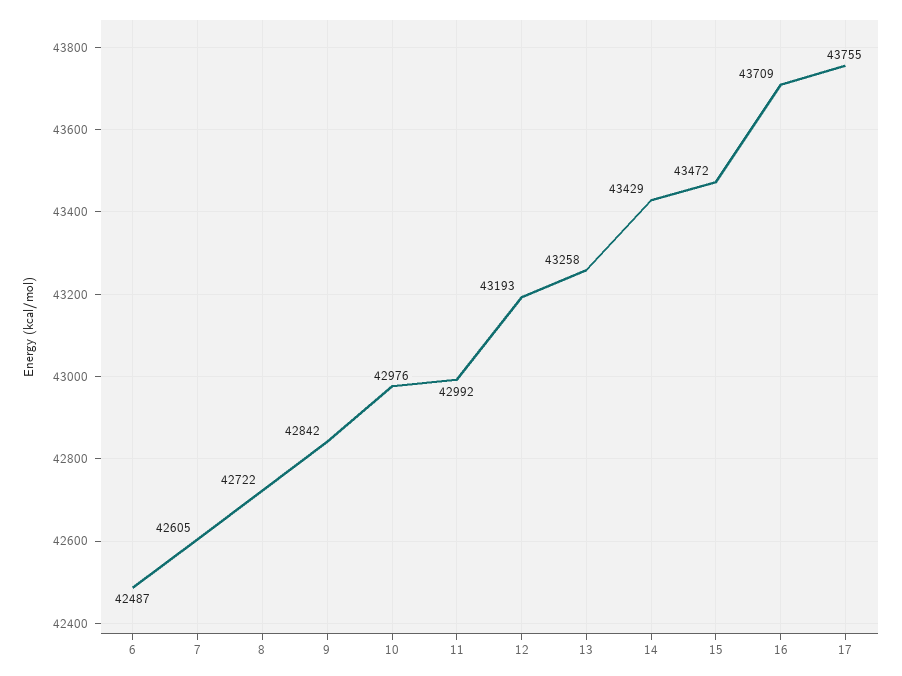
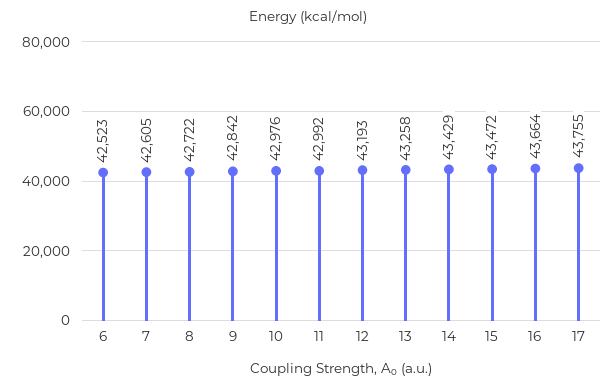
6: 42487 -> 42523
16: 43709 -> 43664

